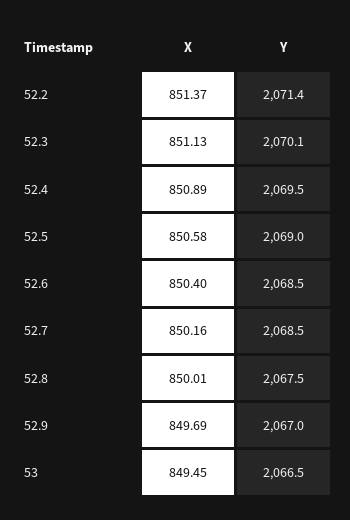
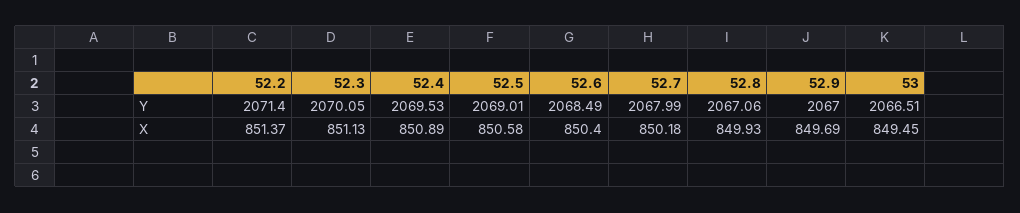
X, 52.7: 850.16 -> 850.18
Y, 52.7: 2068.5 -> 2067.99
X, 52.8: 850.01 -> 849.93
Y, 52.8: 2067.5 -> 2067.06

